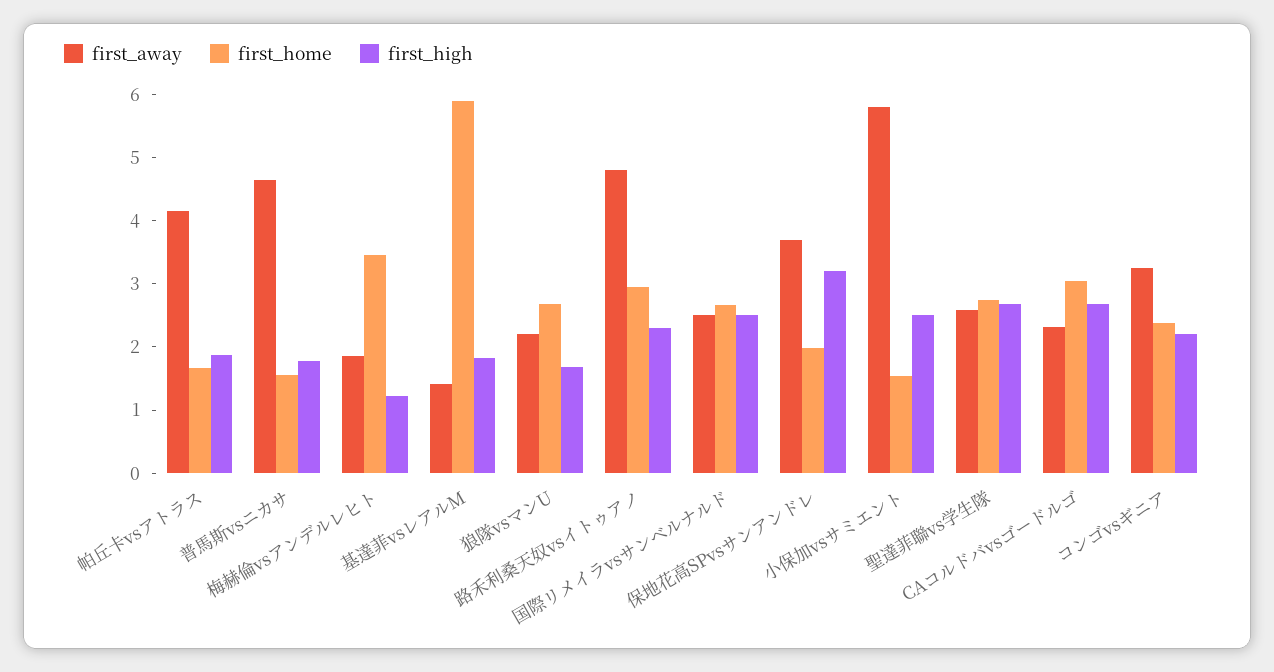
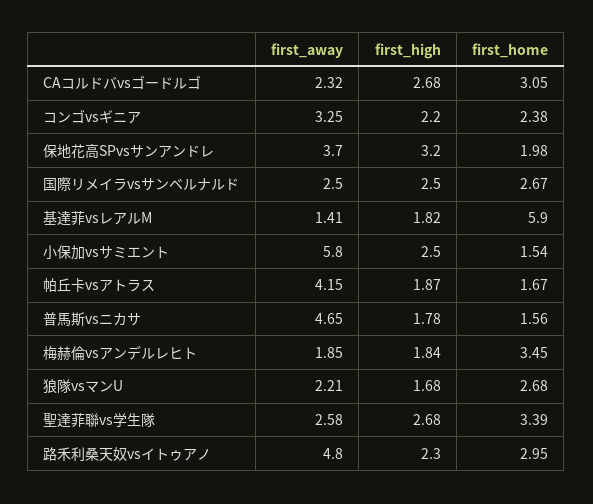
first_high, 梅赫倫vsアンデルレヒト: 1.2 -> 1.84
first_home, 聖達菲聯vs学生隊: 2.8 -> 3.39

